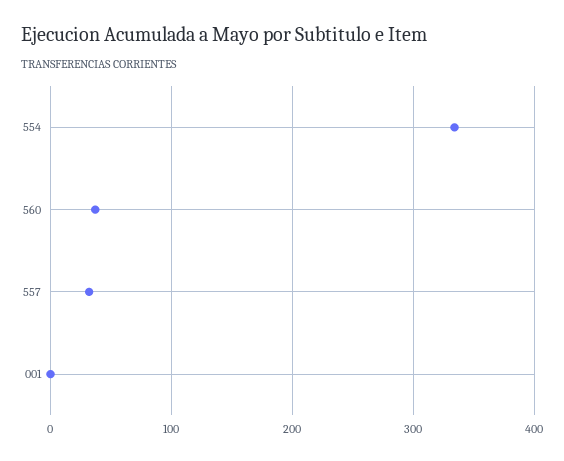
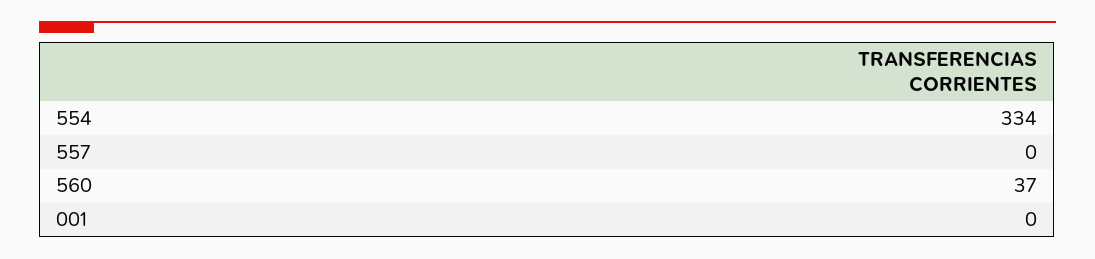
557: 30 -> 0

